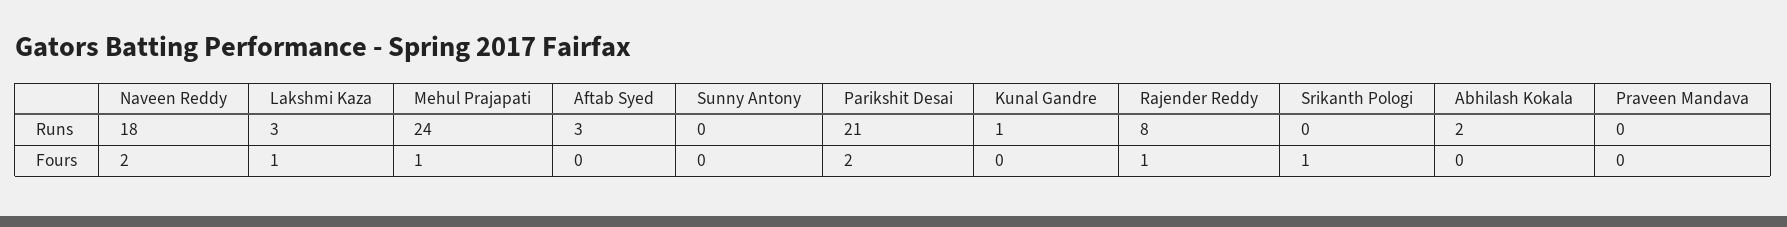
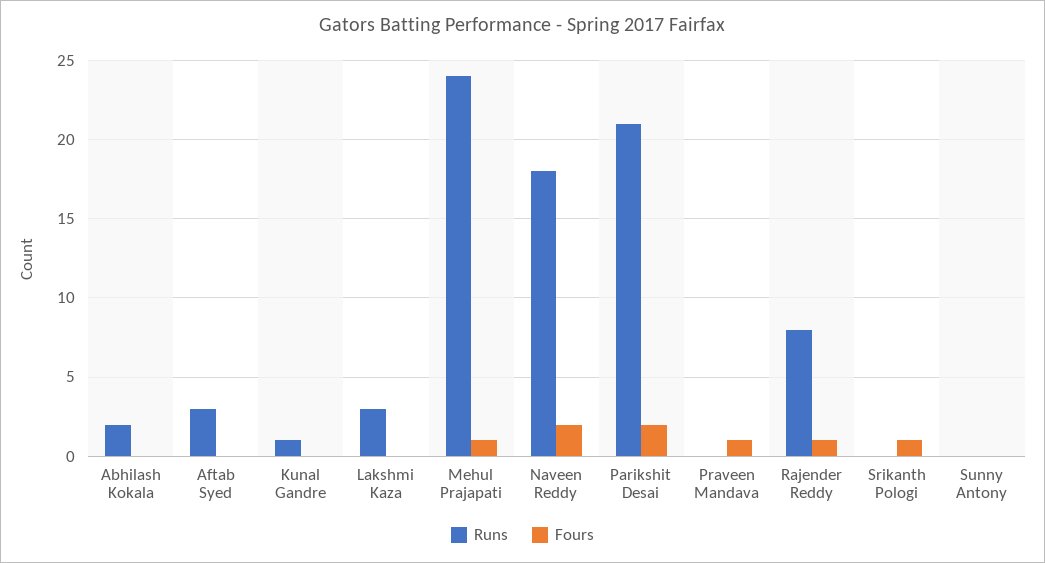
Fours, Lakshmi Kaza: 1 -> 0
Fours, Praveen Mandava: 0 -> 1

